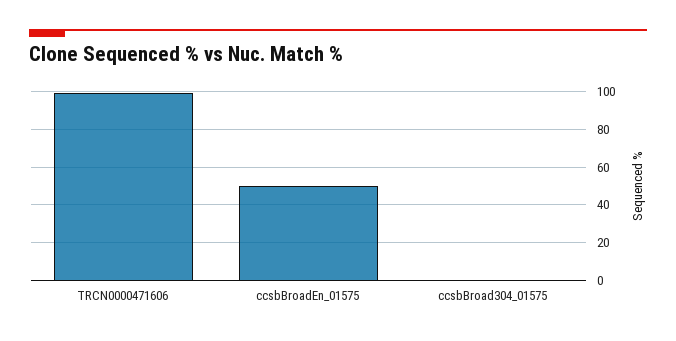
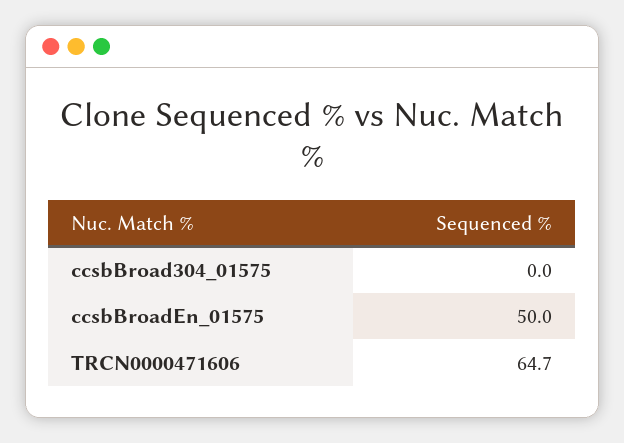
TRCN0000471606: 100 -> 64.7

